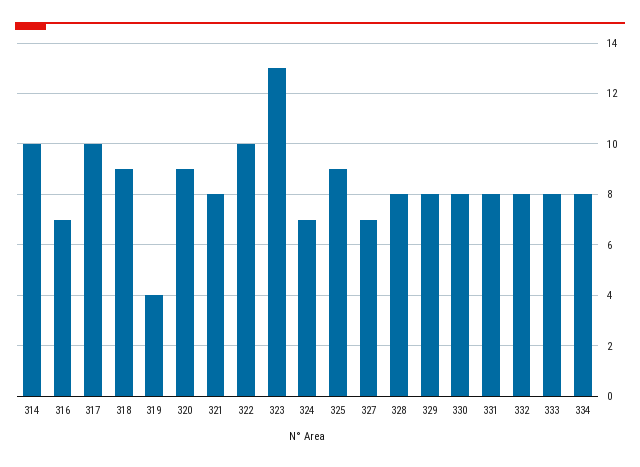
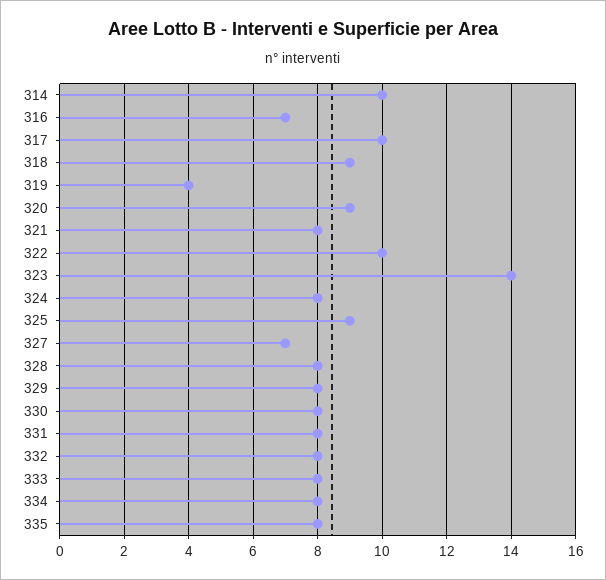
323: 13 -> 14
324: 7 -> 8
335: none -> 8

